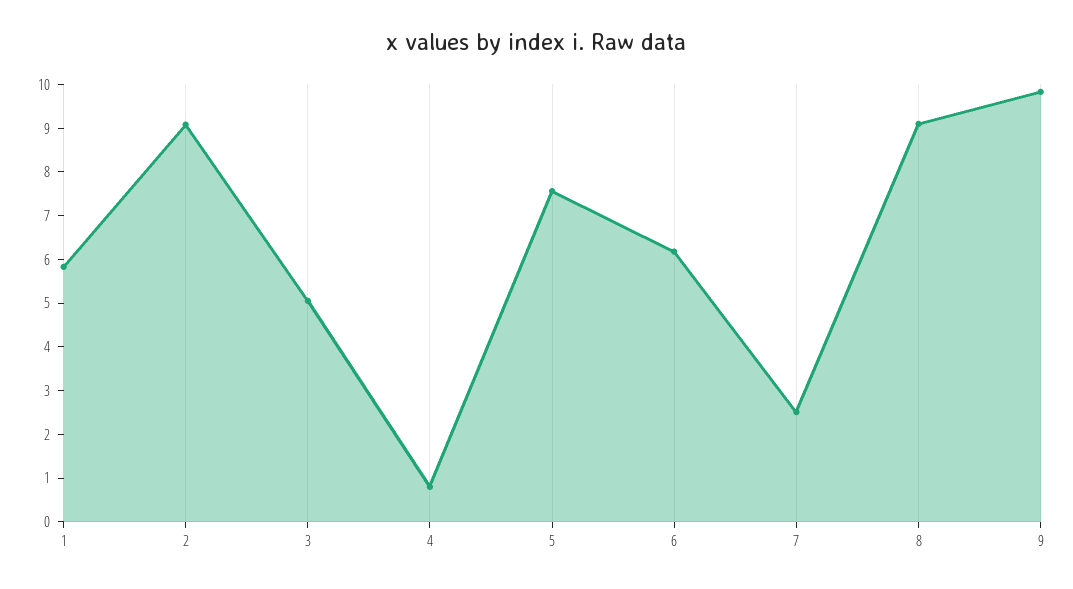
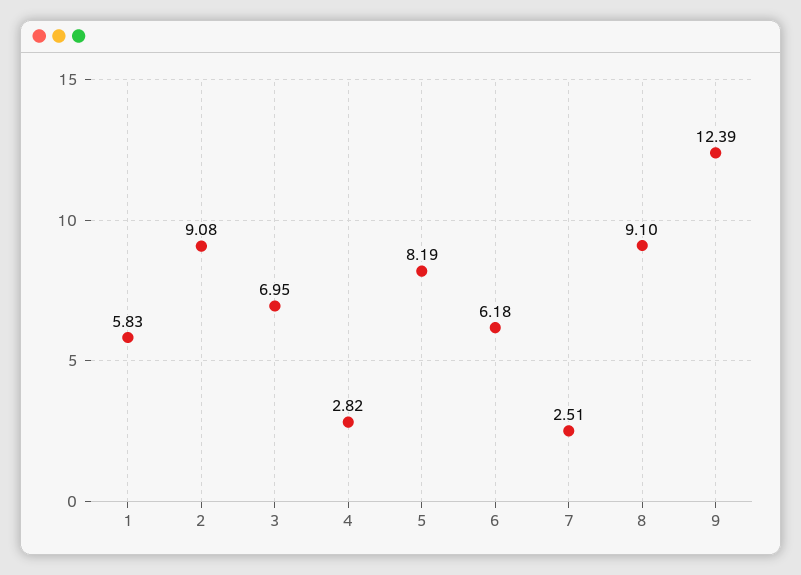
3: 5 -> 6.95
4: 0.8 -> 2.82
5: 7.6 -> 8.19
9: 9.8 -> 12.39

